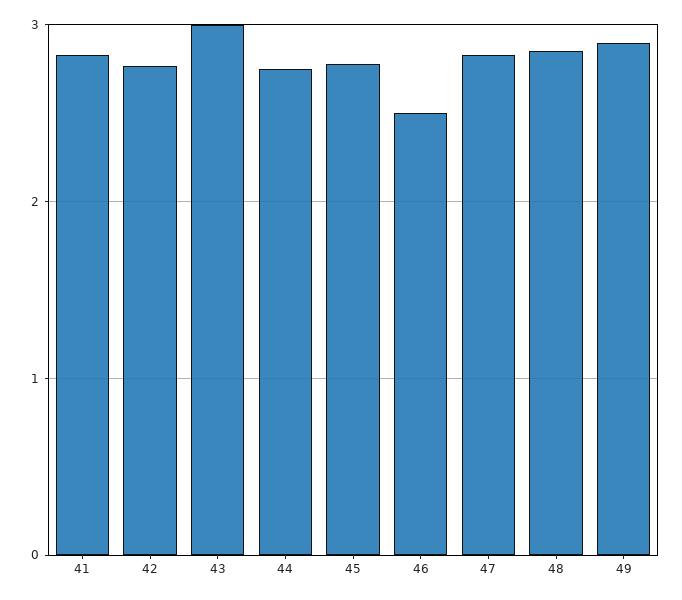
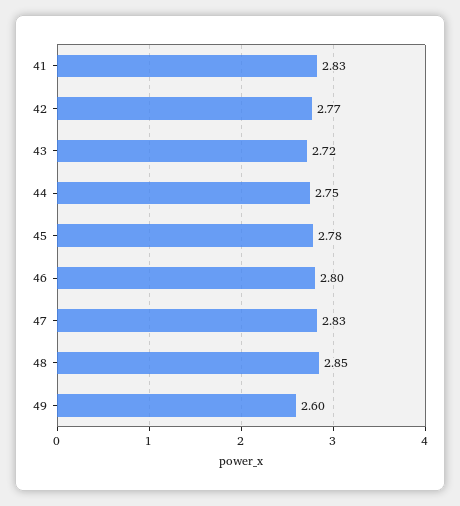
43: 3 -> 2.72
46: 2.5 -> 2.8
49: 2.9 -> 2.6

